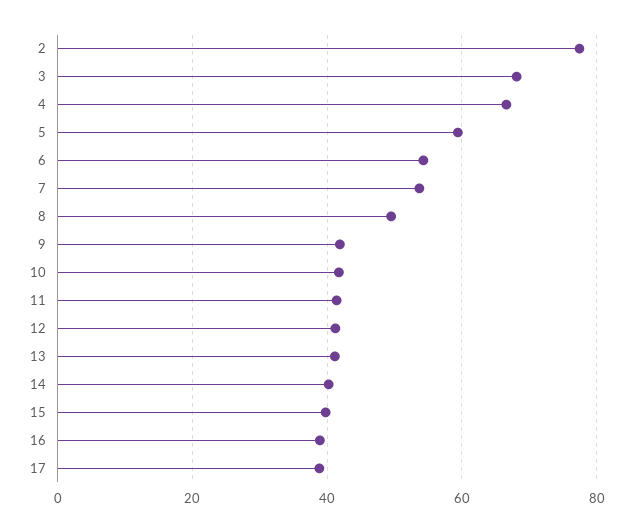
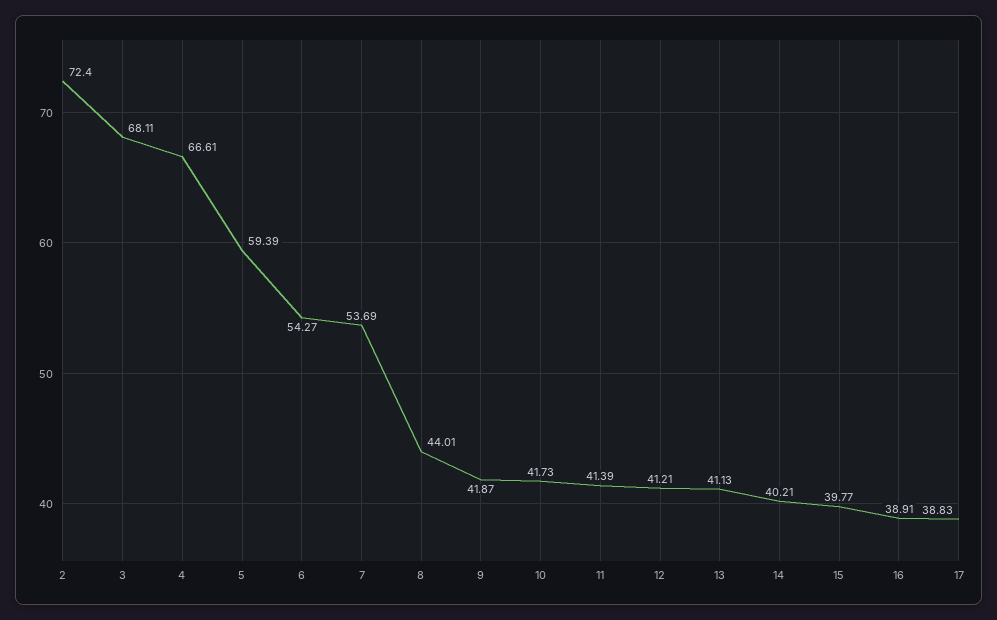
2: 78 -> 72.4
8: 50 -> 44.01

